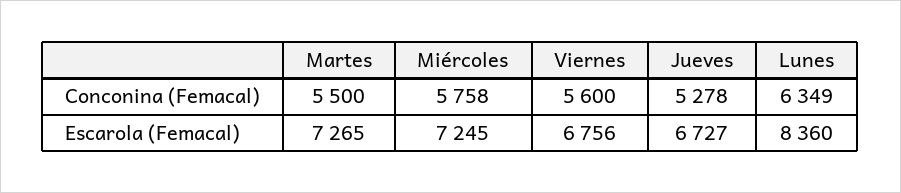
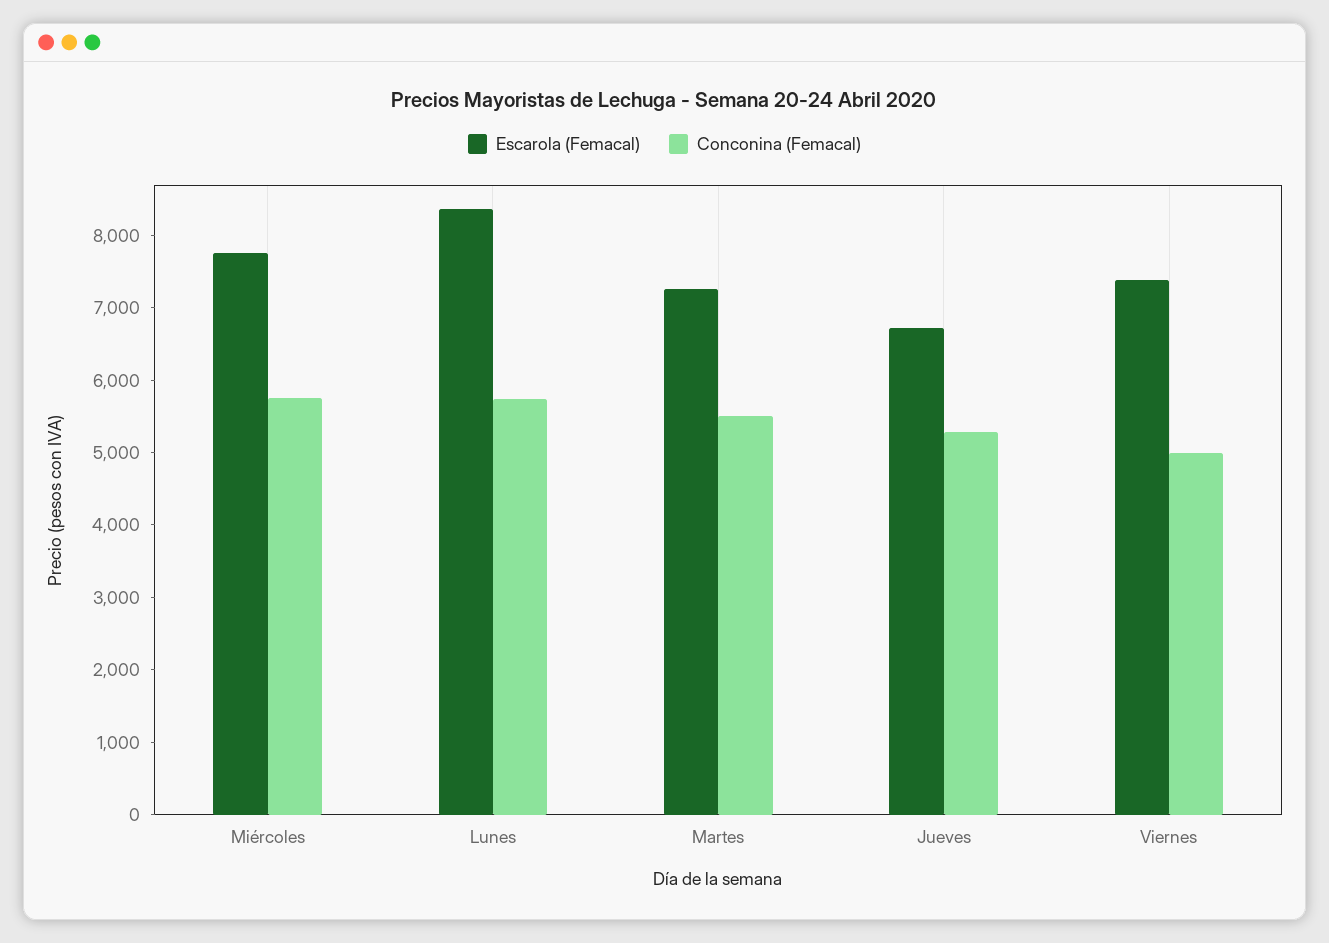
Conconina (Femacal), Viernes: 5600 -> 5000
Conconina (Femacal), Lunes: 6349 -> 5800
Escarola (Femacal), Miércoles: 7245 -> 7800
Escarola (Femacal), Viernes: 6756 -> 7400

